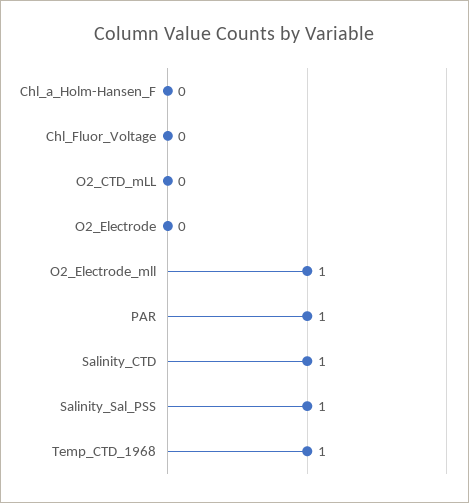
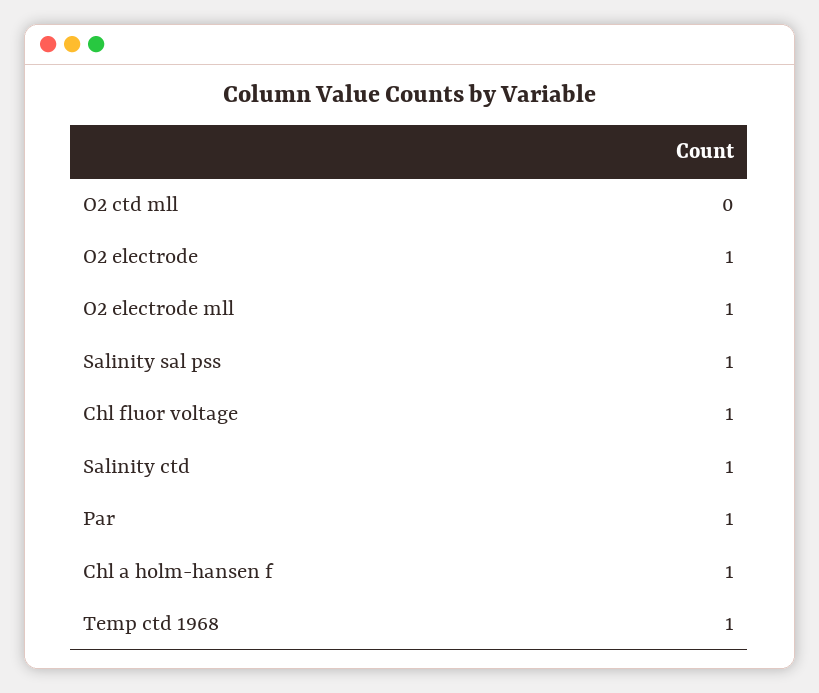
Chl_a_Holm-Hansen_F: 0 -> 1
Chl_Fluor_Voltage: 0 -> 1
O2_Electrode: 0 -> 1

